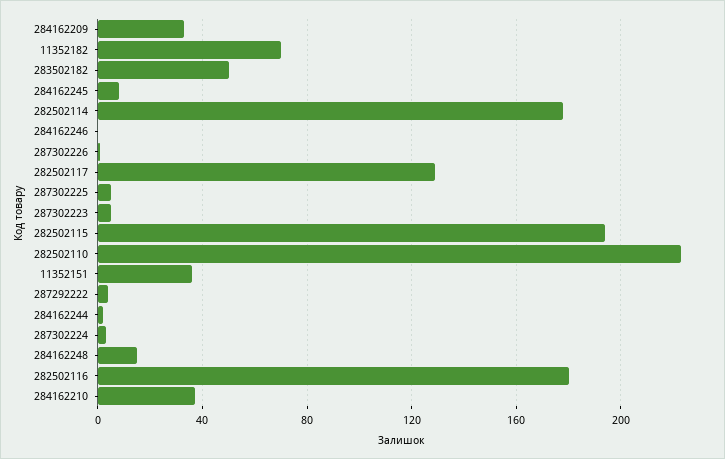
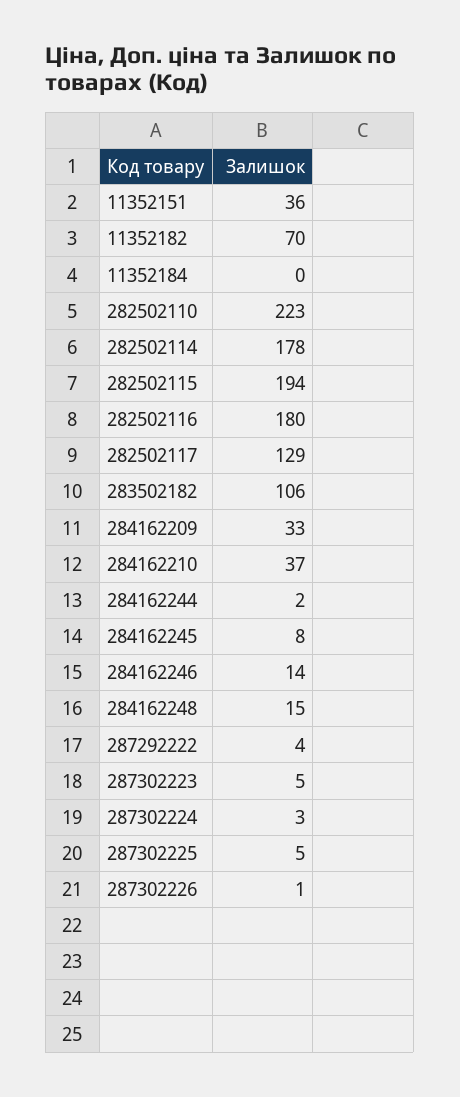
283502182: 50 -> 106
284162246: 0 -> 14
11352184: none -> 0

